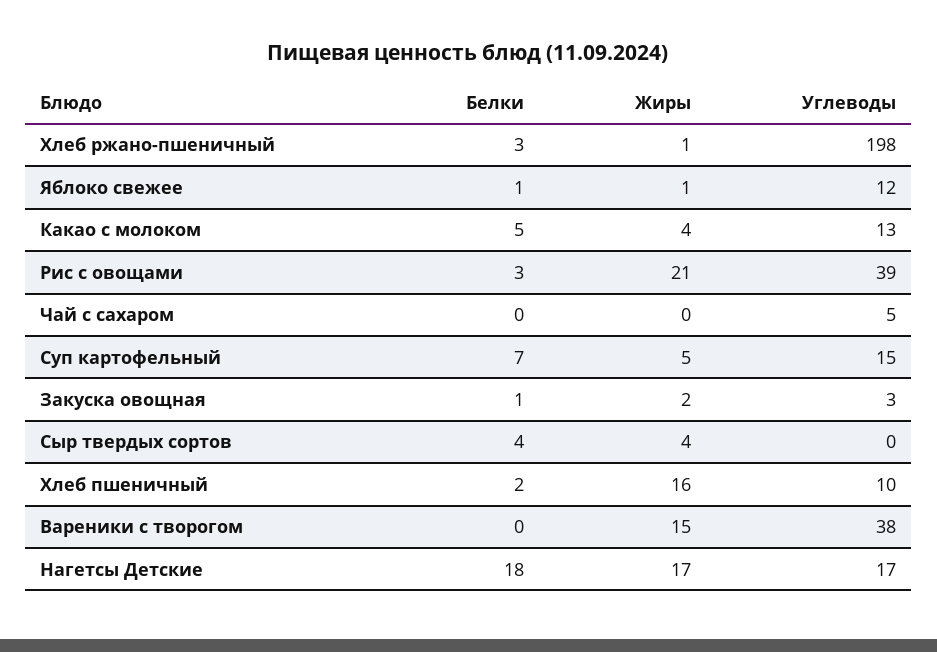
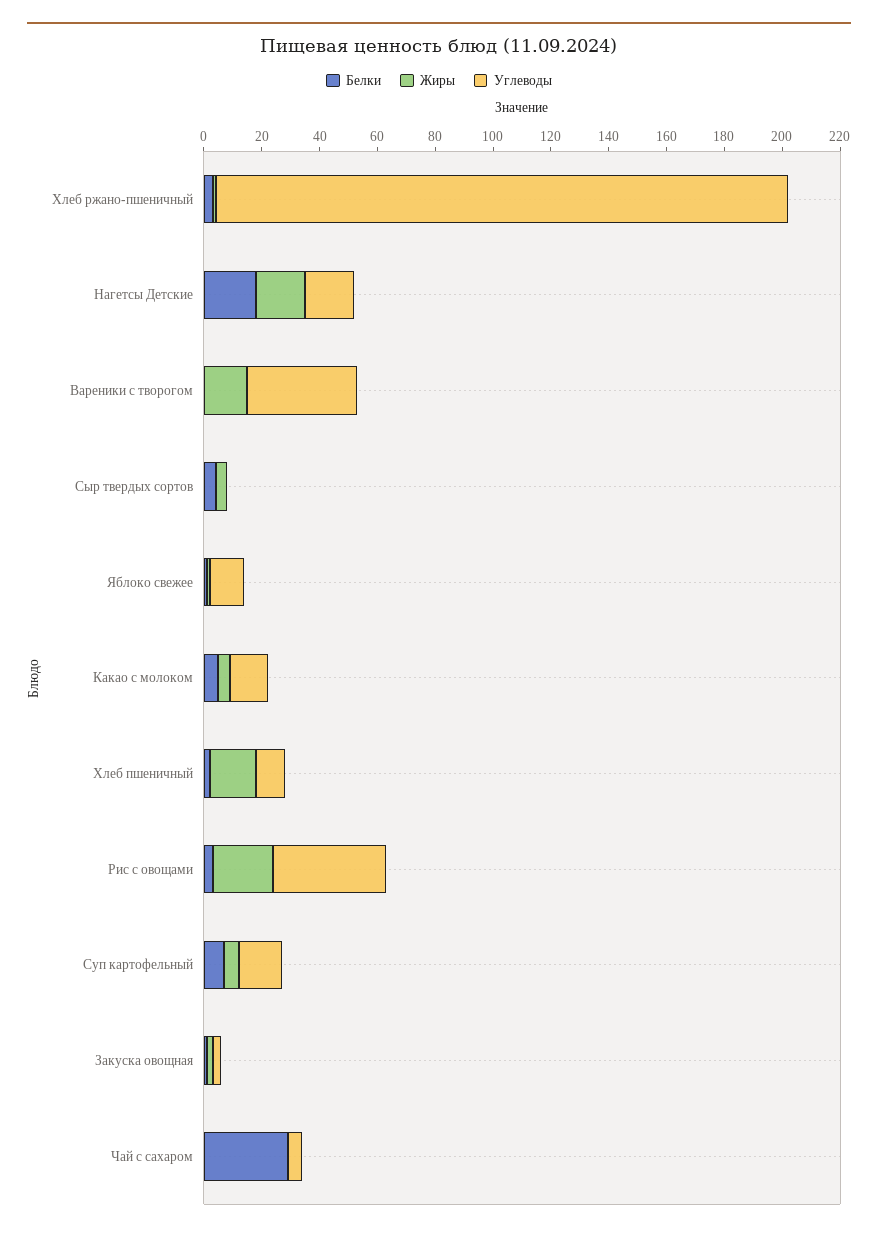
Белки, Чай с сахаром: 0 -> 30

